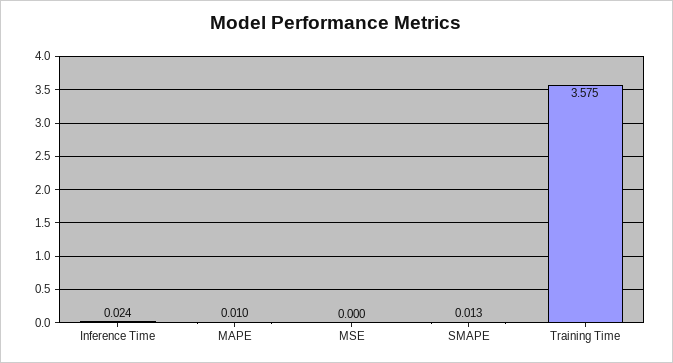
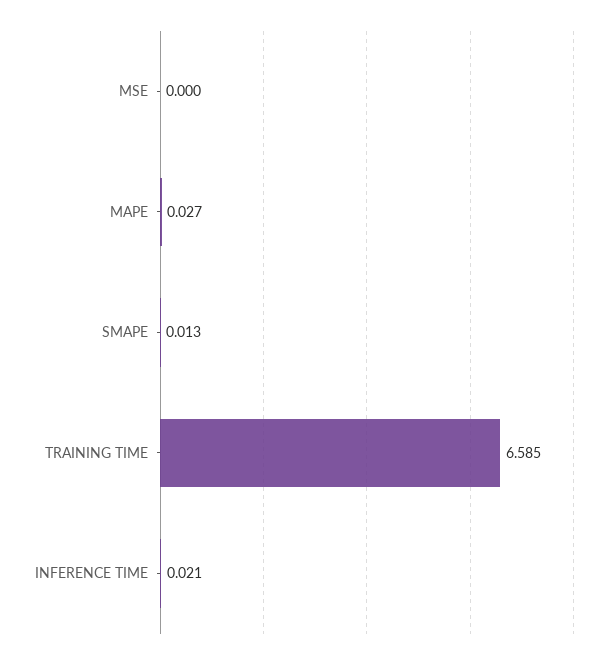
Inference Time: 0.024 -> 0.021
MAPE: 0.01 -> 0.027
Training Time: 3.575 -> 6.585

